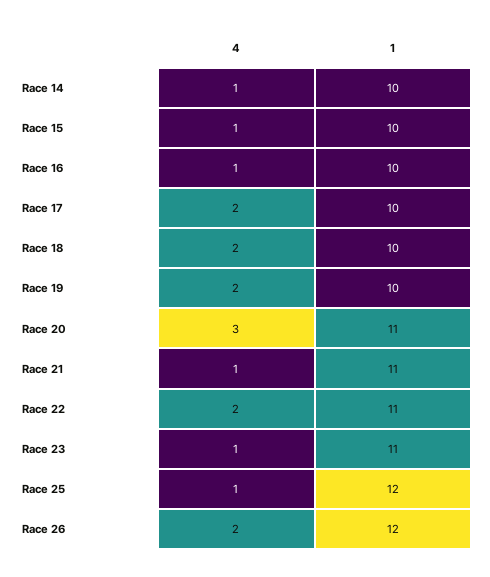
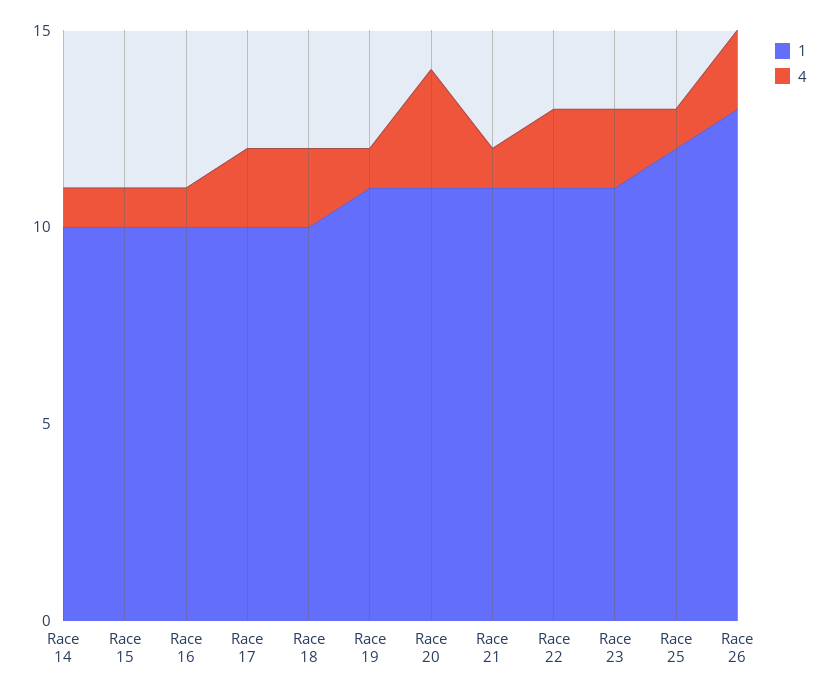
4, Race 19: 2 -> 1
1, Race 19: 10 -> 11
4, Race 23: 1 -> 2
1, Race 26: 12 -> 13

